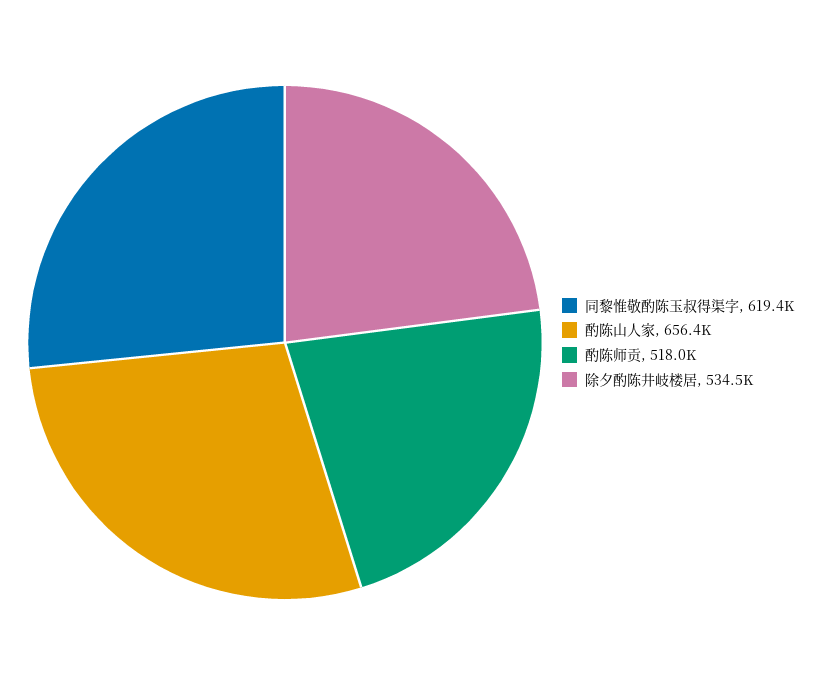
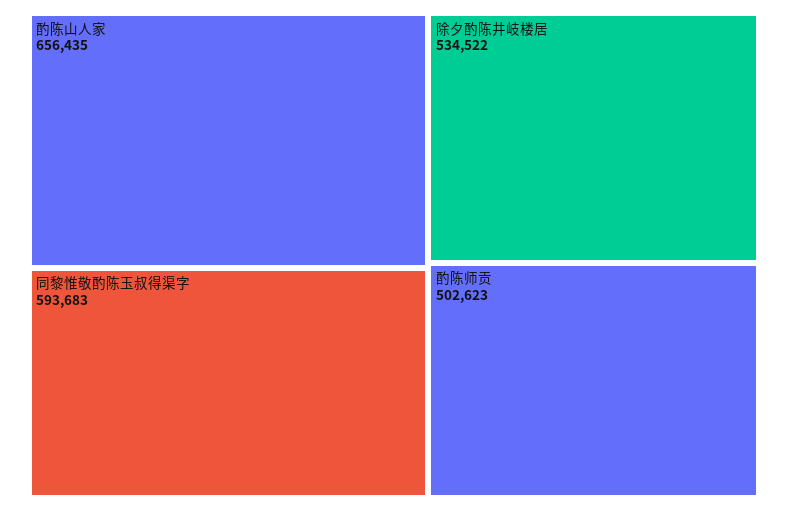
同黎惟敬酌陈玉叔得渠字: 619400 -> 593683
酌陈师贡: 518000 -> 502623

